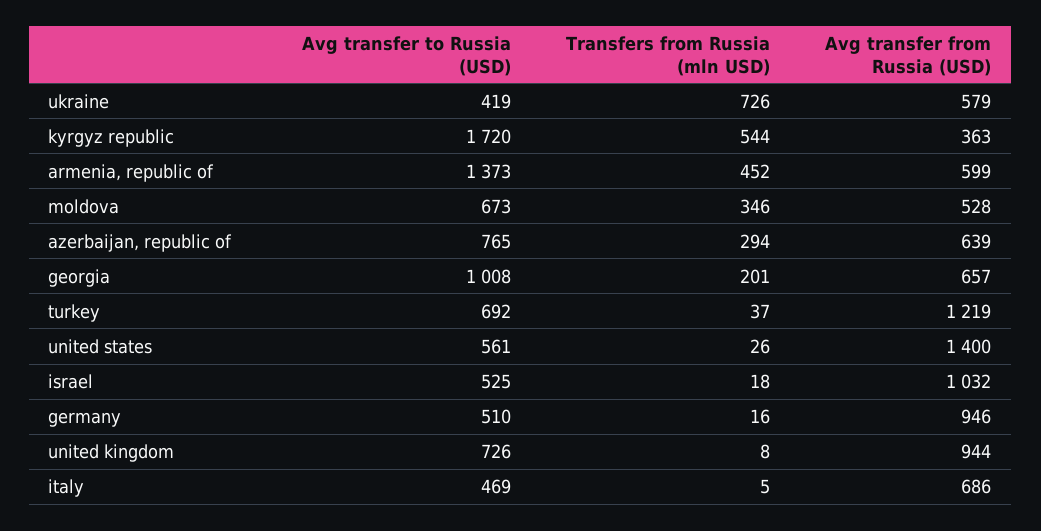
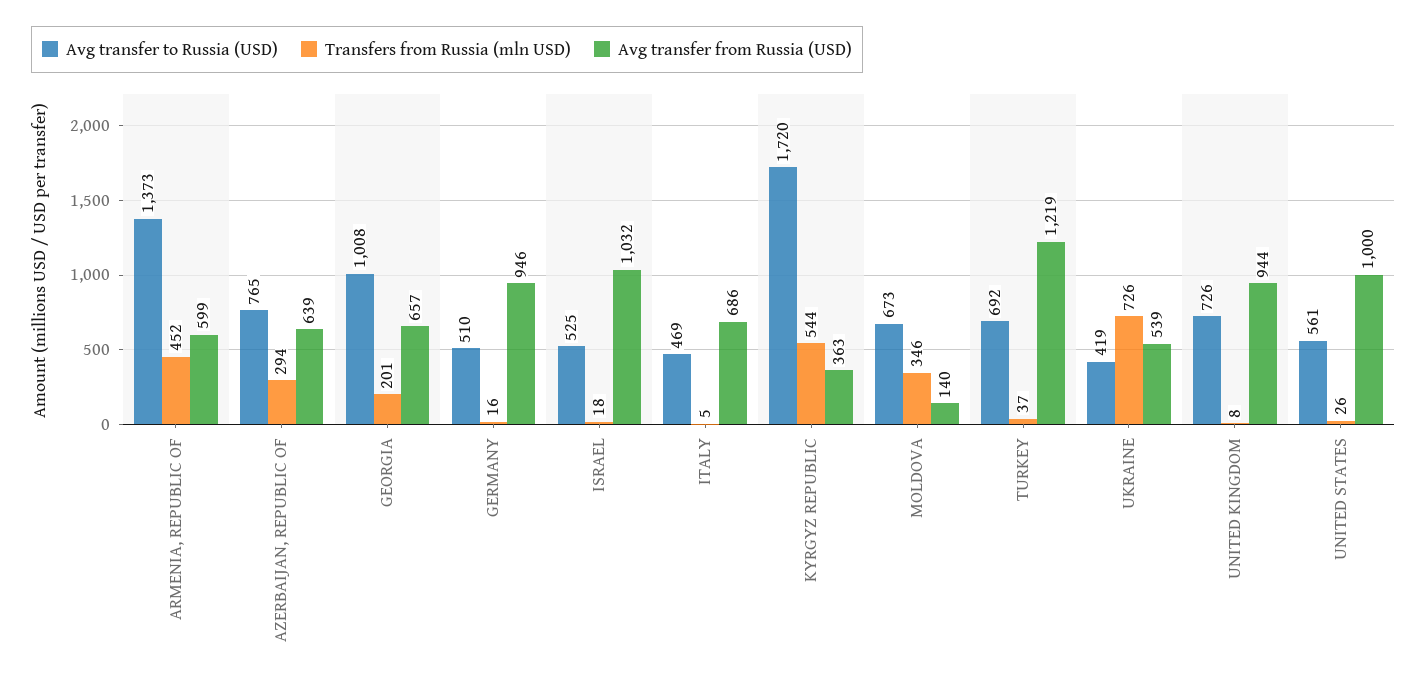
Avg transfer from Russia (USD), ukraine: 579 -> 539
Avg transfer from Russia (USD), moldova: 528 -> 140
Avg transfer from Russia (USD), united states: 1400 -> 1000

